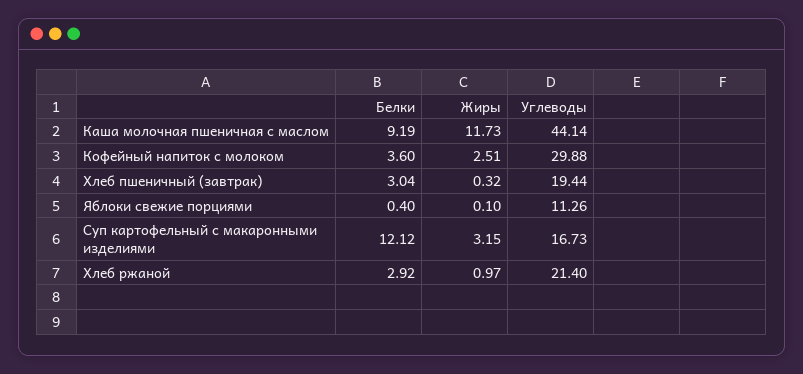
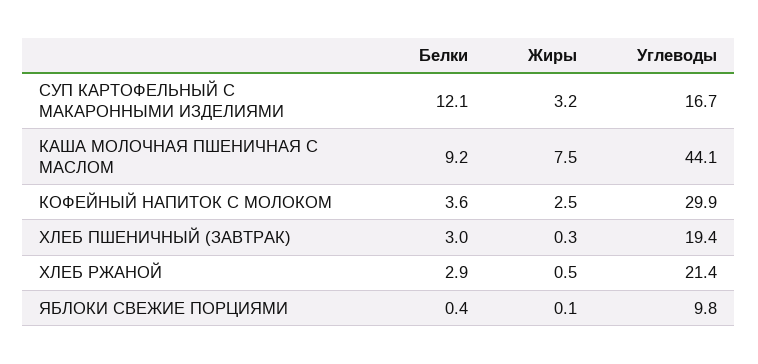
Жиры, Каша молочная пшеничная с маслом: 11.73 -> 7.5
Углеводы, Яблоки свежие порциями: 11.26 -> 9.8
Жиры, Хлеб ржаной: 0.97 -> 0.5

